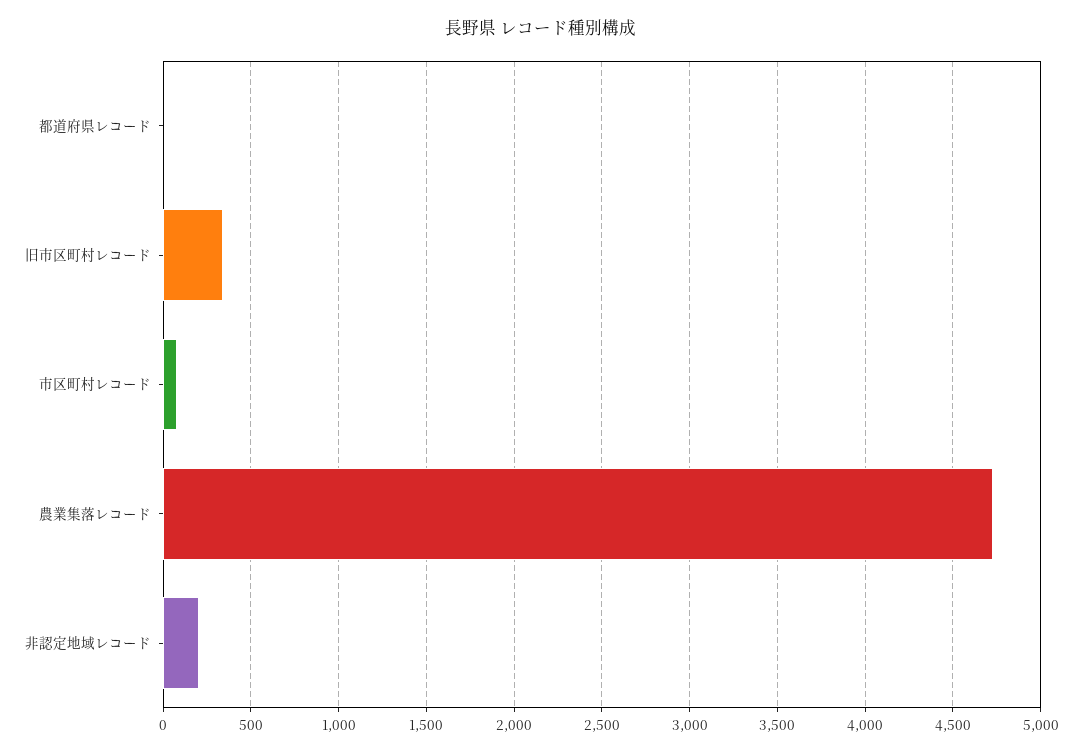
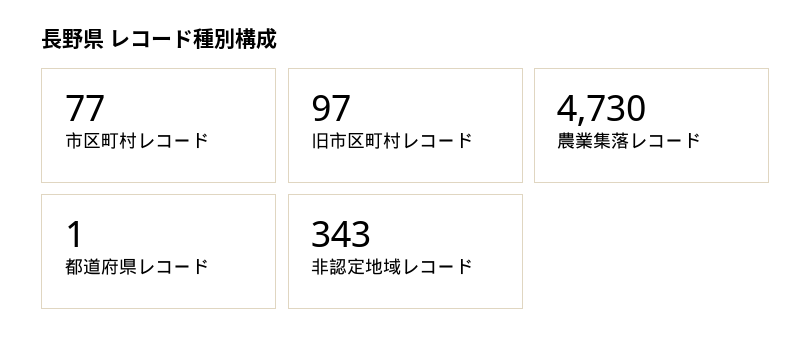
旧市区町村レコード: 350 -> 97
非認定地域レコード: 200 -> 343

